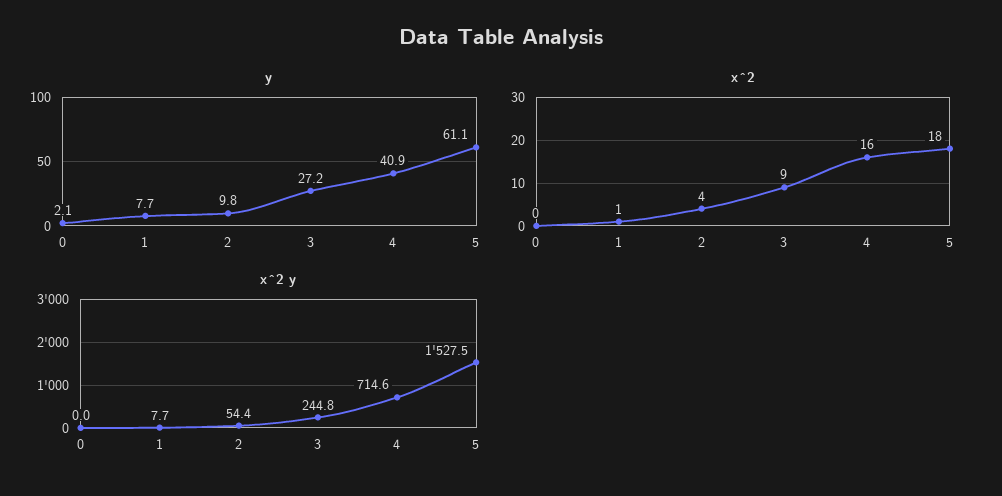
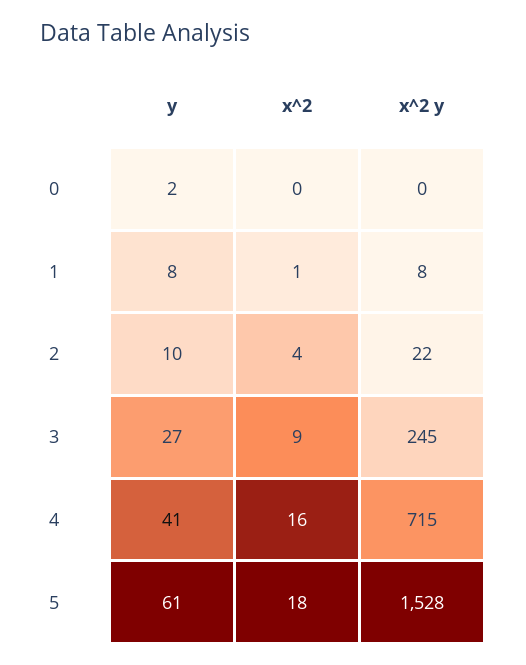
x^2 y, 2: 54.4 -> 22

